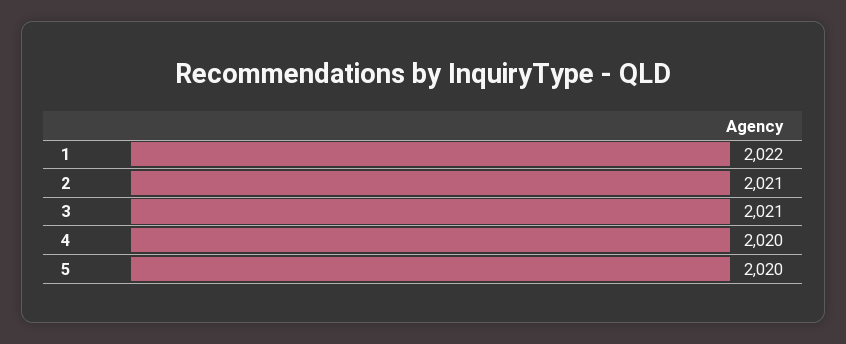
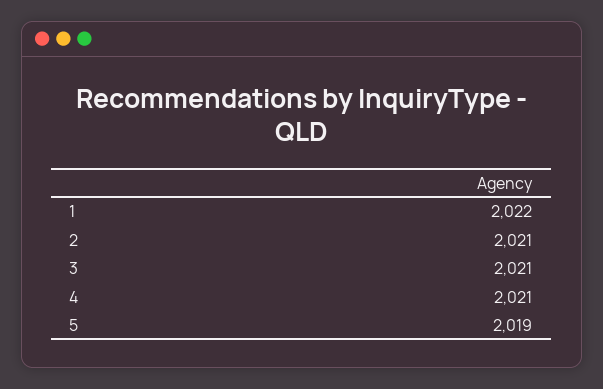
4: 2020 -> 2021
5: 2020 -> 2019

